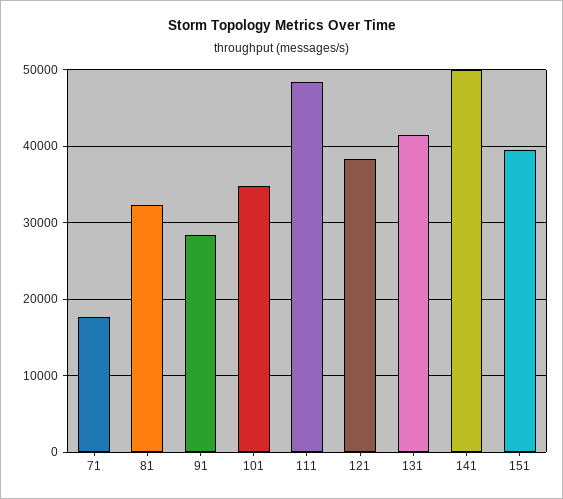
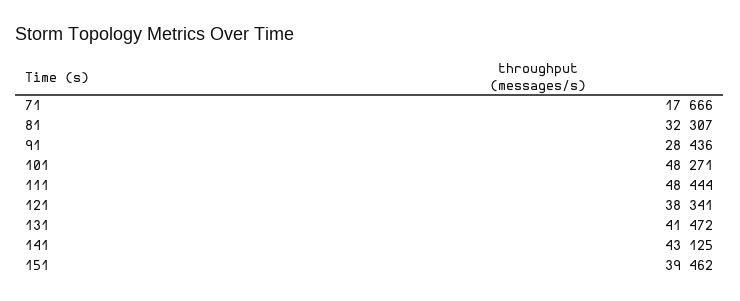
101: 35000 -> 48271
141: 50000 -> 43125

